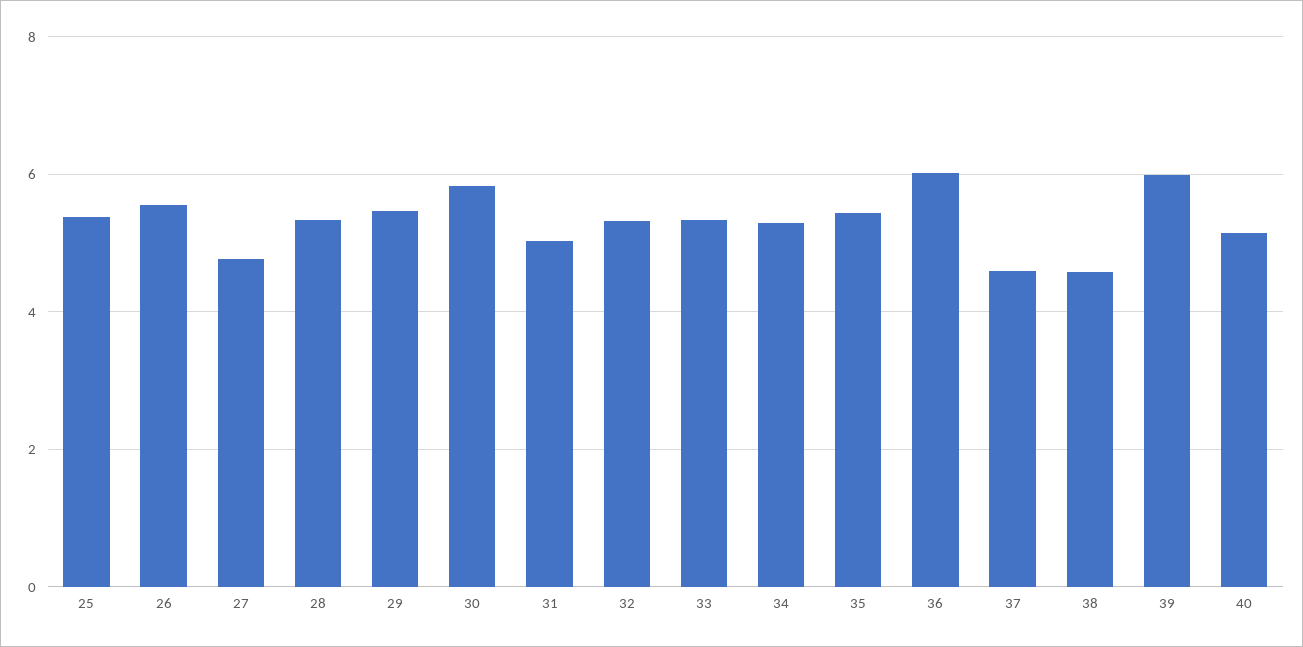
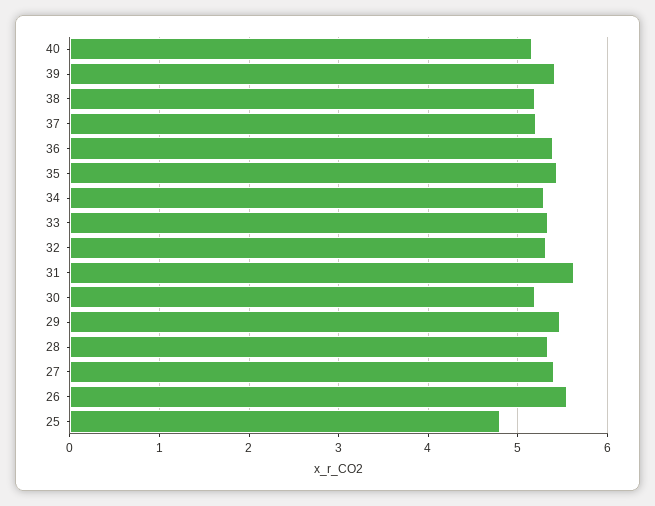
25: 5.4 -> 4.8
27: 4.8 -> 5.4
30: 5.8 -> 5.2
31: 5 -> 5.6
36: 6 -> 5.4
37: 4.6 -> 5.2
38: 4.6 -> 5.2
39: 6 -> 5.4

